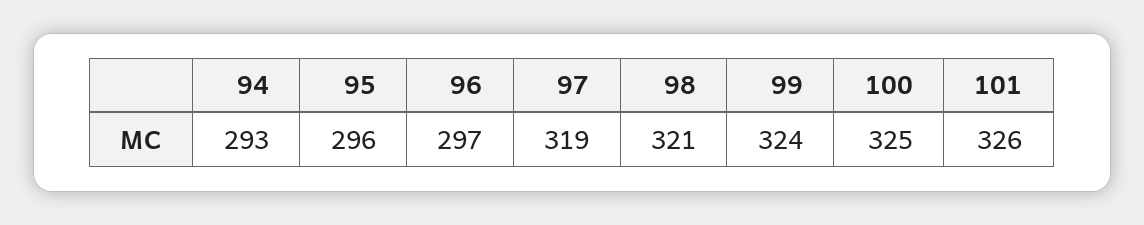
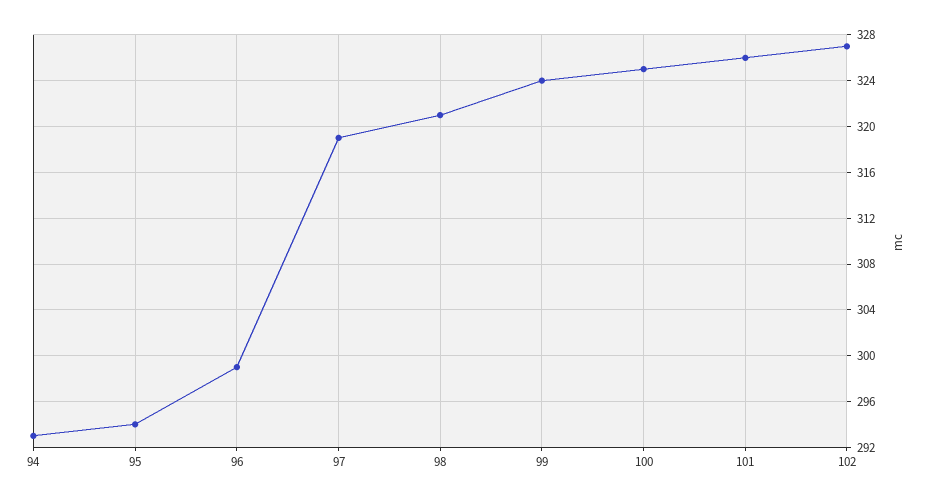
95: 296 -> 294
96: 297 -> 299
102: none -> 327

